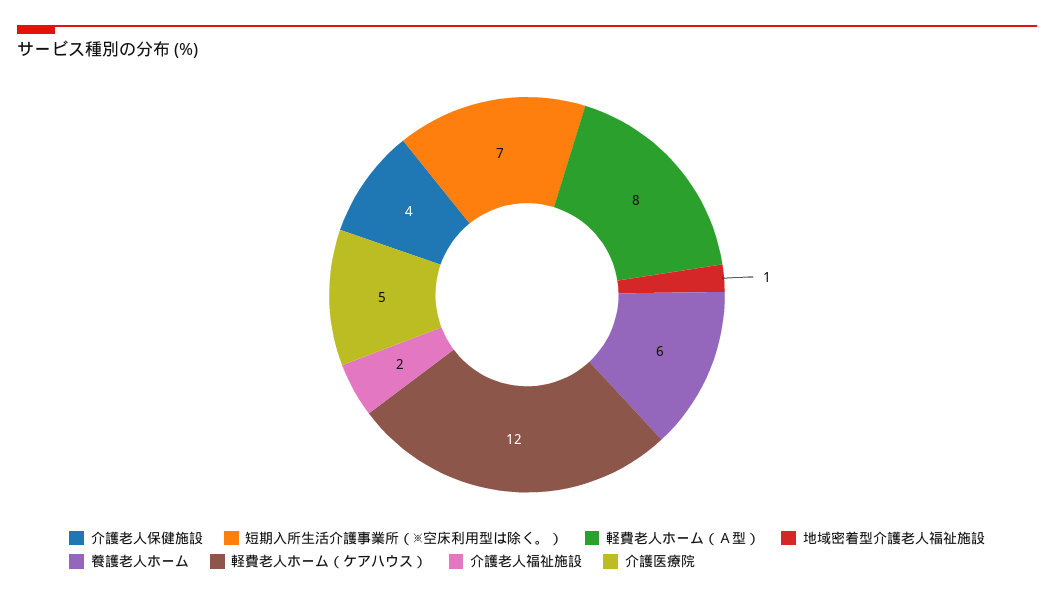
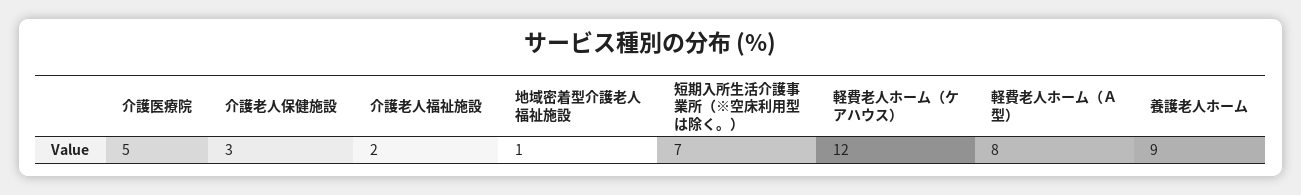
介護老人保健施設: 4 -> 3
養護老人ホーム: 6 -> 9

